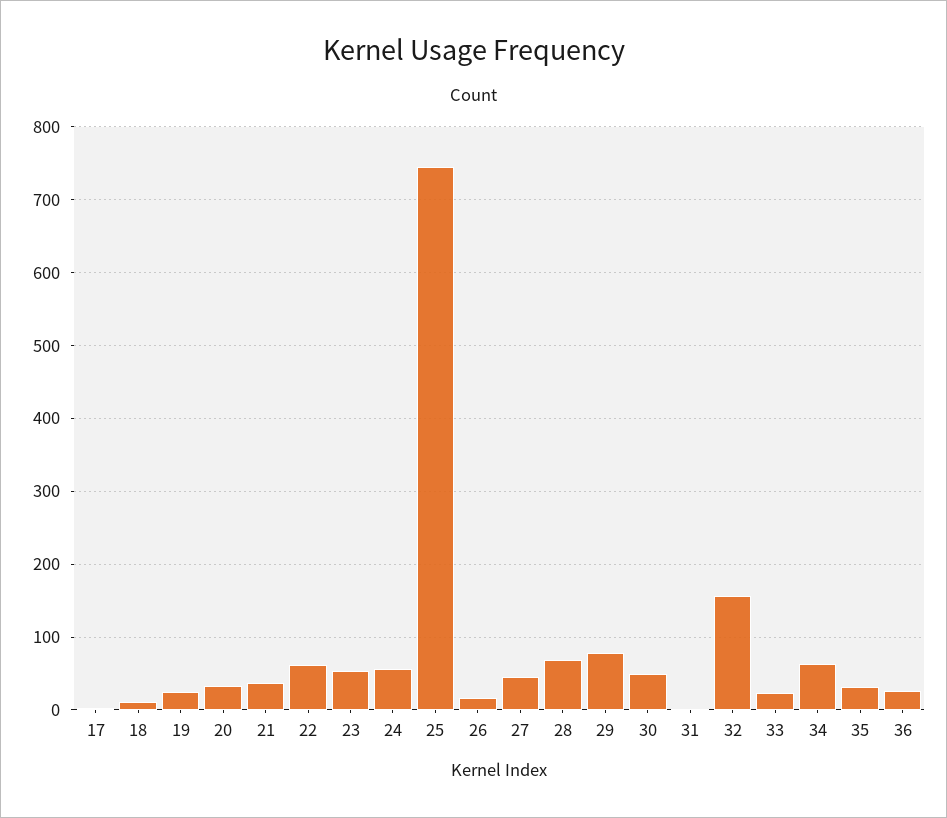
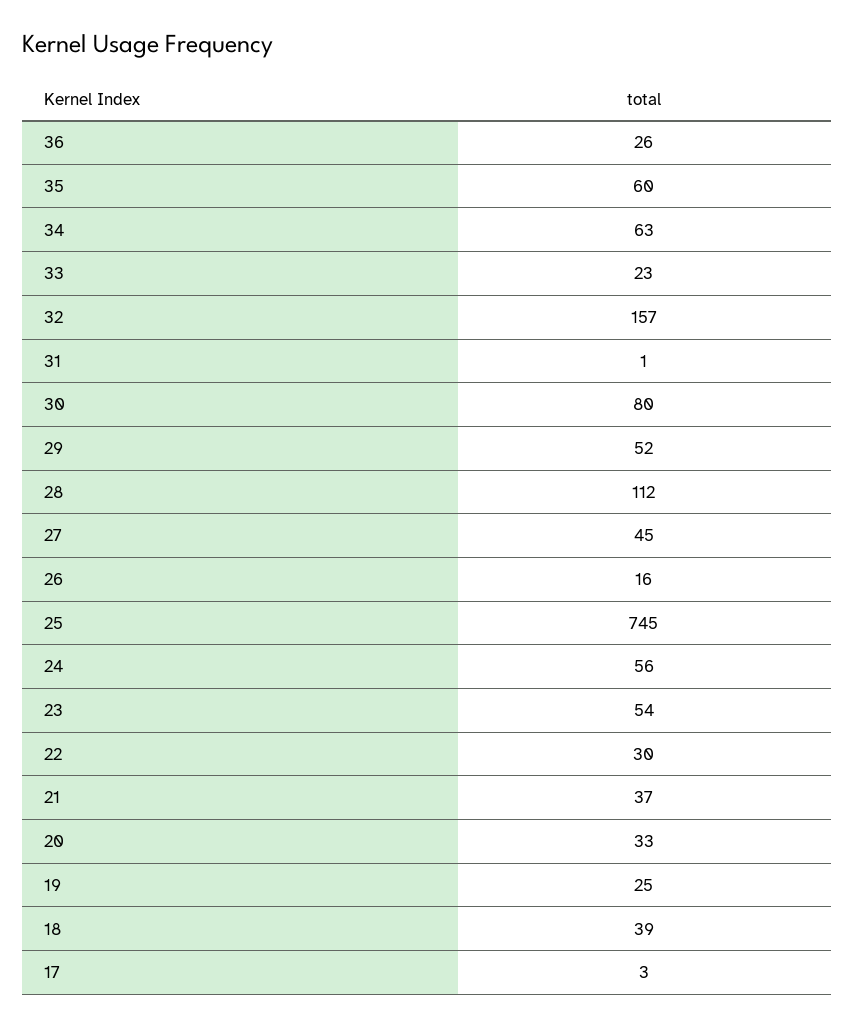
18: 10 -> 39
22: 60 -> 30
28: 70 -> 112
29: 80 -> 52
30: 50 -> 80
35: 30 -> 60

